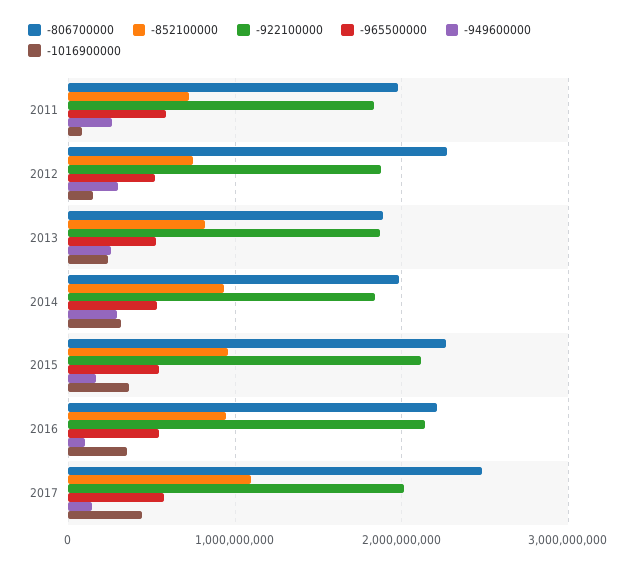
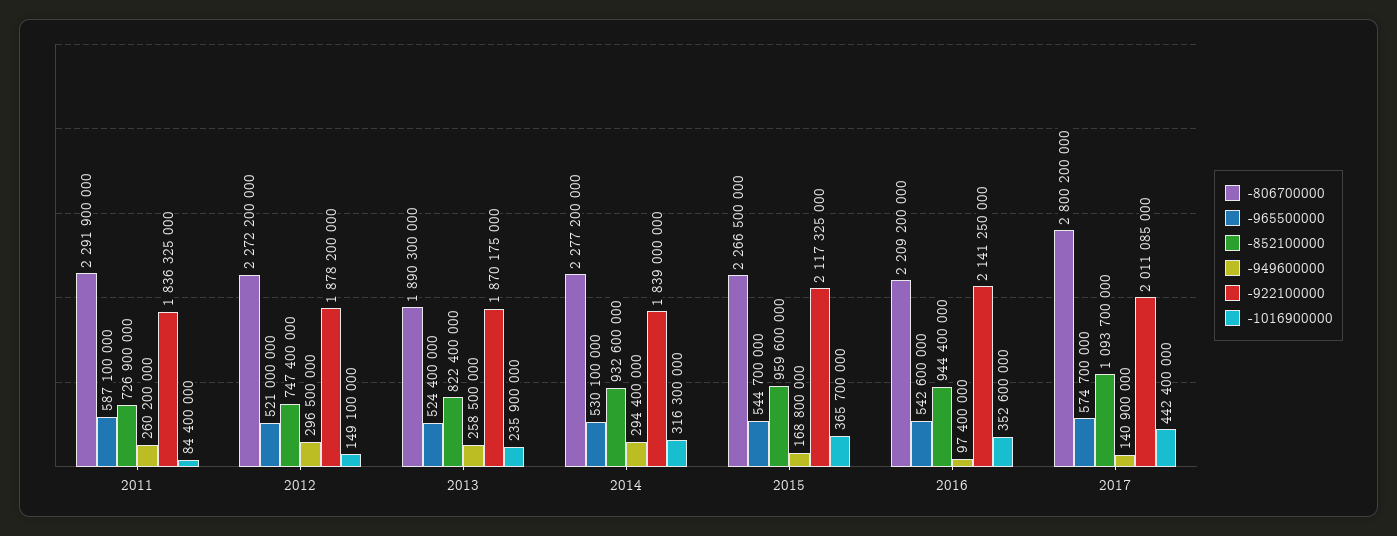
-806700000, 2011: 2000000000 -> 2291900000
-806700000, 2014: 2000000000 -> 2277200000
-806700000, 2017: 2500000000 -> 2800200000

